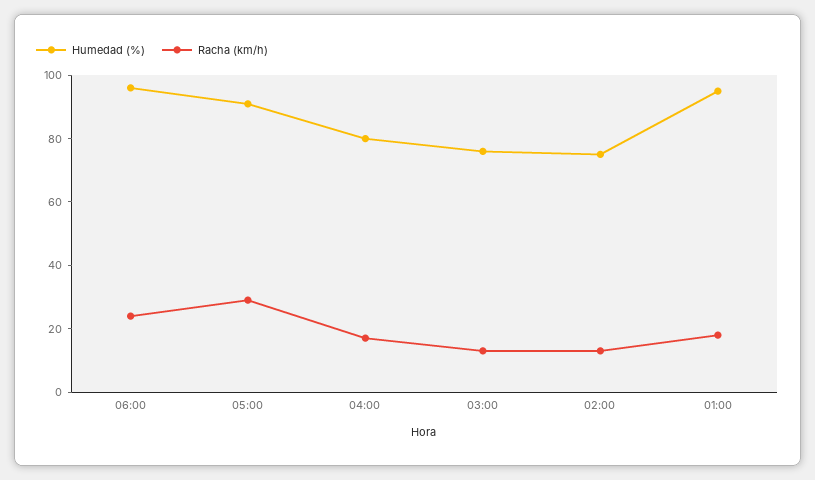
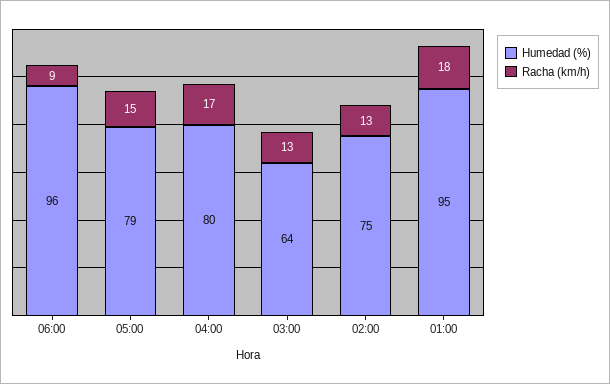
Racha (km/h), 06:00: 25 -> 9
Humedad (%), 05:00: 90 -> 79
Racha (km/h), 05:00: 30 -> 15
Humedad (%), 03:00: 75 -> 64

